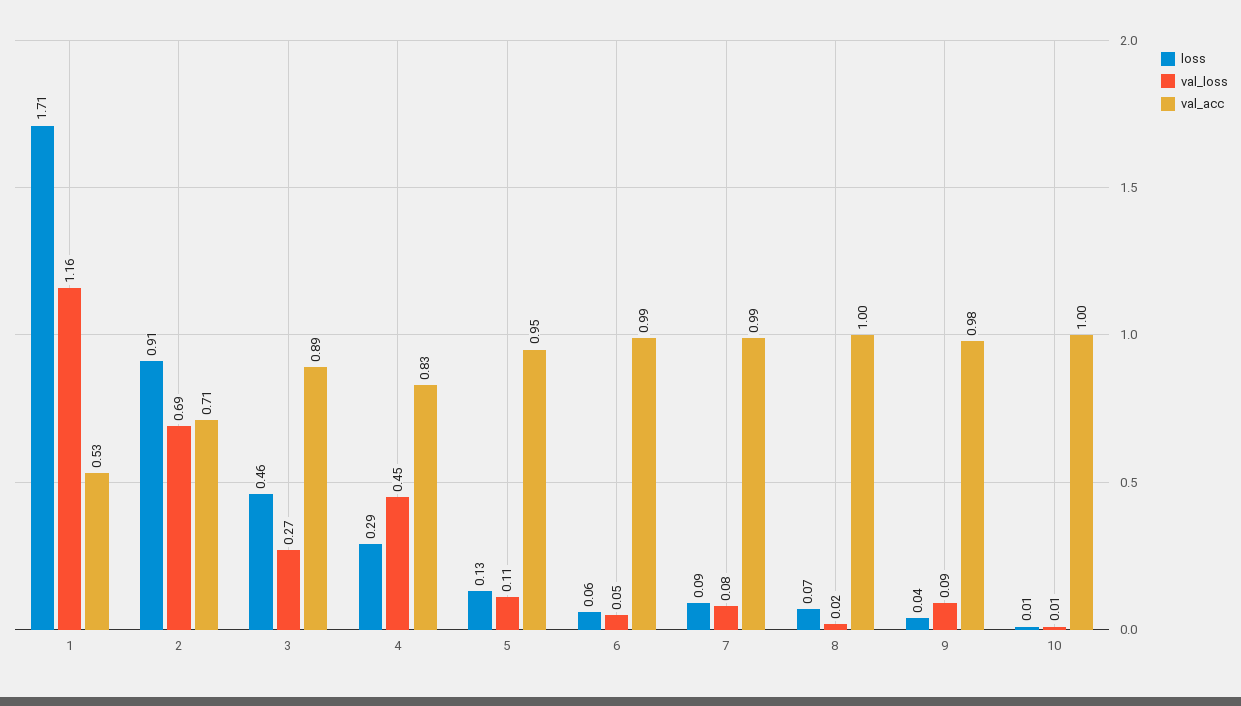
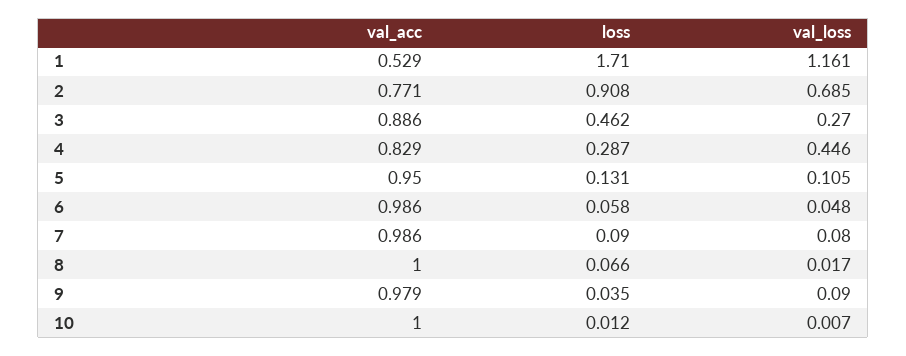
val_acc, 2: 0.71 -> 0.771

